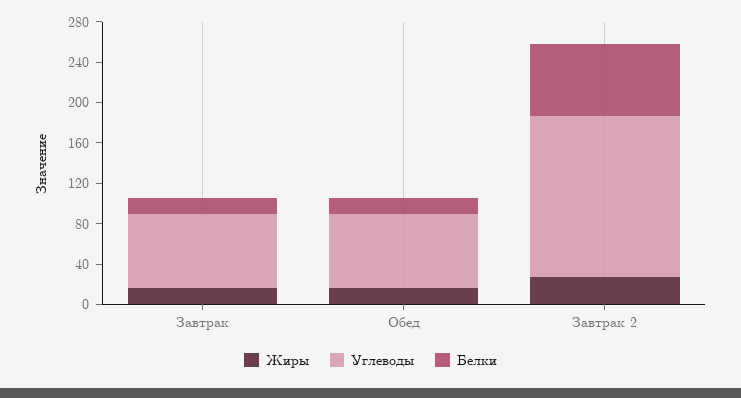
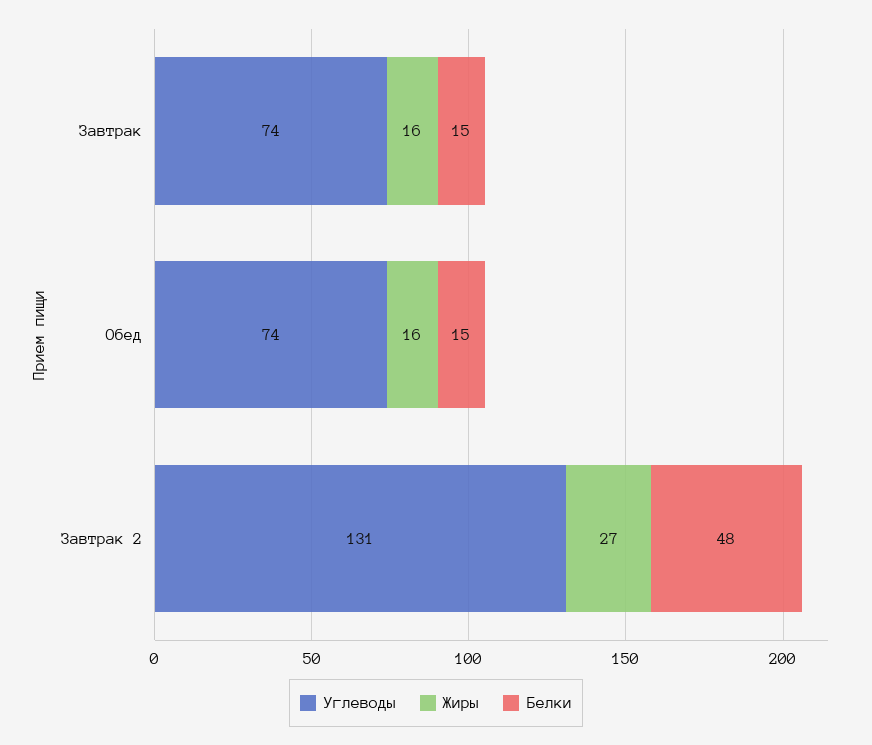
Углеводы, Завтрак 2: 160 -> 131
Белки, Завтрак 2: 70 -> 48

